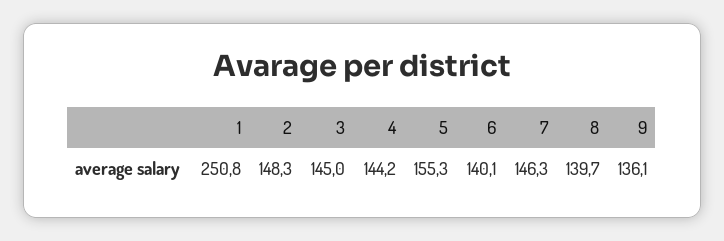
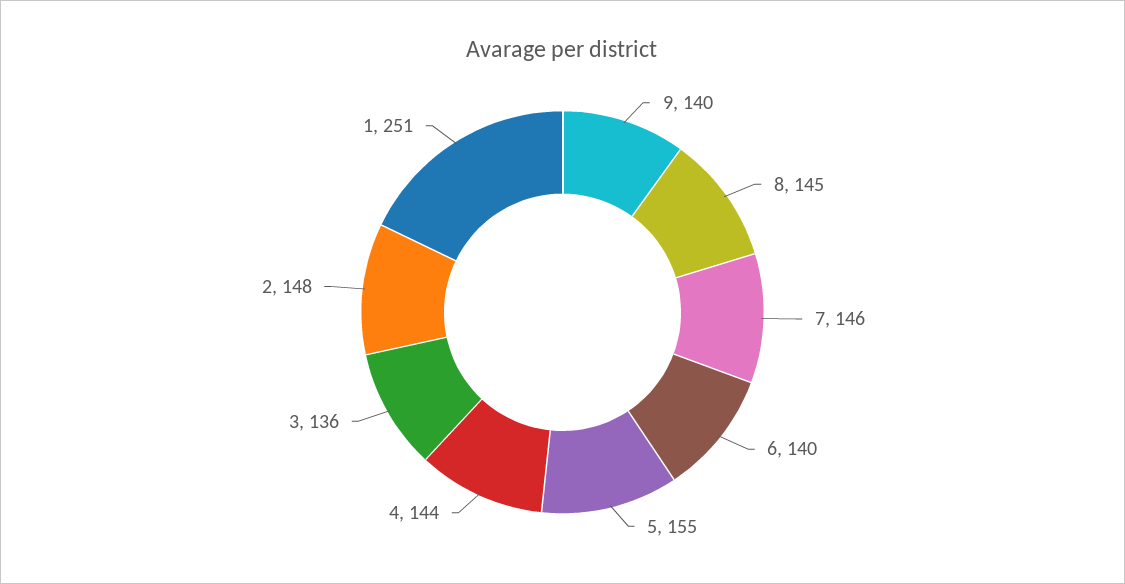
3: 145 -> 136
8: 139.7 -> 145
9: 136.1 -> 140

